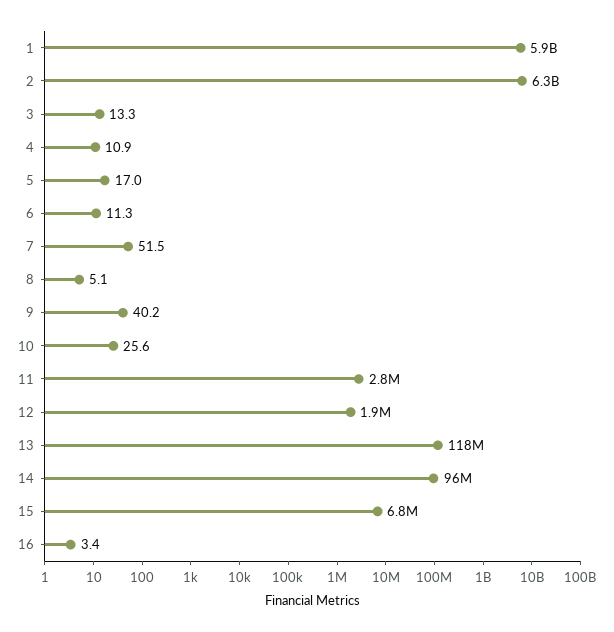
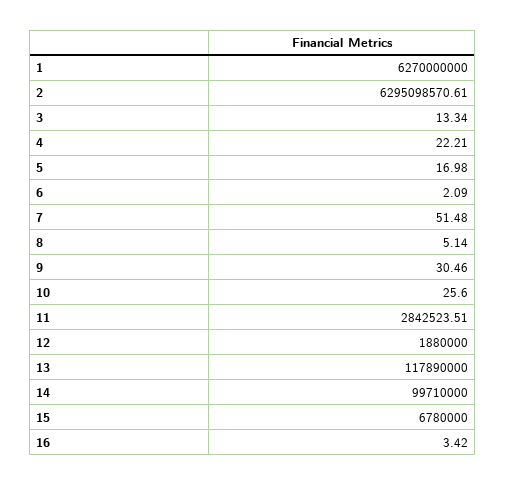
1: 5900000000 -> 6270000000
4: 10.9 -> 22.21
6: 11.3 -> 2.09
9: 40.2 -> 30.46
14: 96000000 -> 99710000

